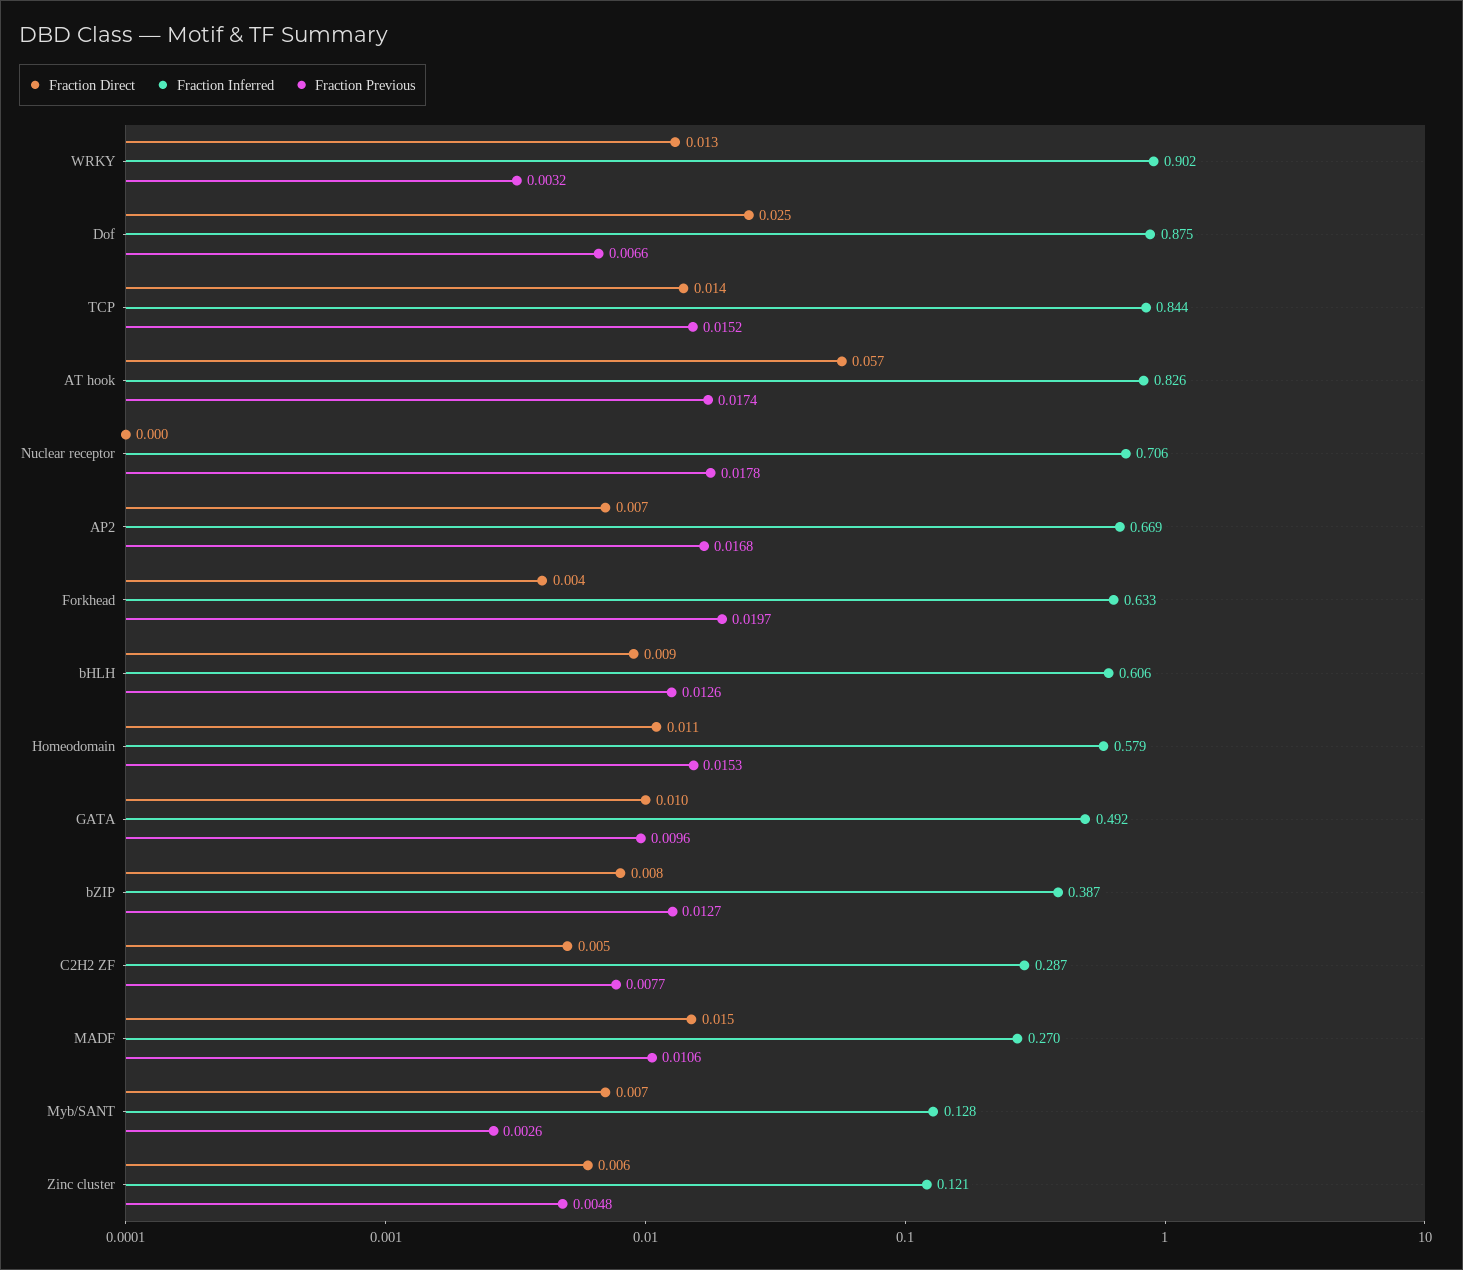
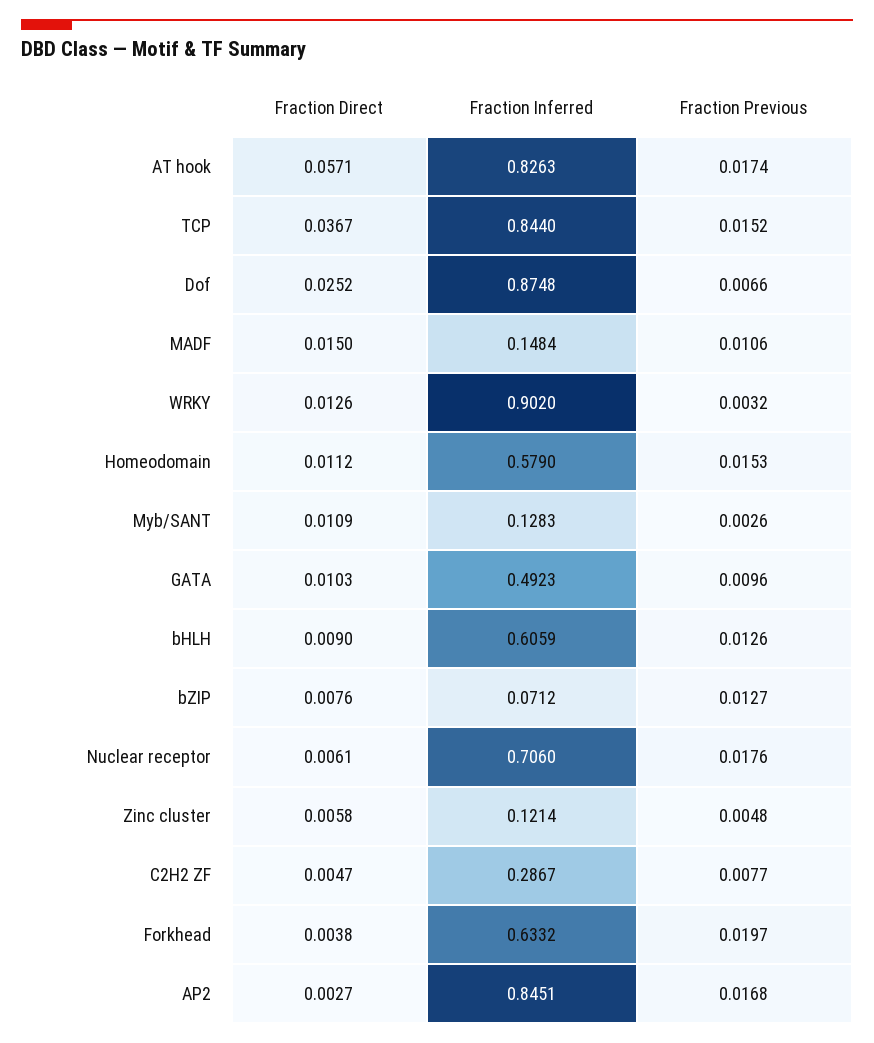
Fraction Direct, TCP: 0.014 -> 0.0367
Fraction Direct, Nuclear receptor: 0 -> 0.0061
Fraction Previous, Nuclear receptor: 0.0178 -> 0.0176
Fraction Direct, AP2: 0.007 -> 0.0027
Fraction Inferred, AP2: 0.669 -> 0.8451
Fraction Inferred, bZIP: 0.387 -> 0.0712
Fraction Inferred, MADF: 0.27 -> 0.1484
Fraction Direct, Myb/SANT: 0.007 -> 0.0109

